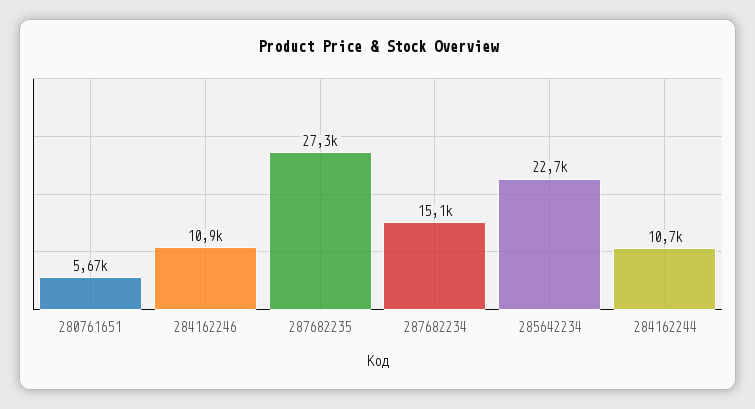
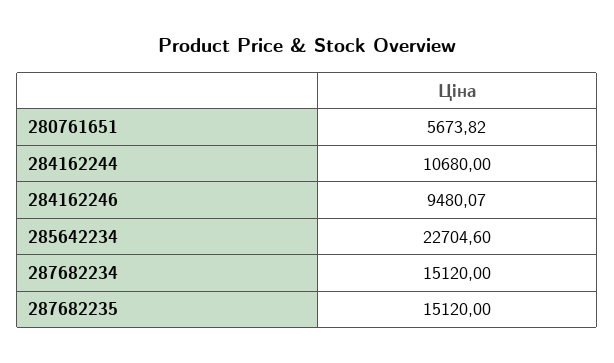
284162246: 10900 -> 9480.07
287682235: 27300 -> 15120

